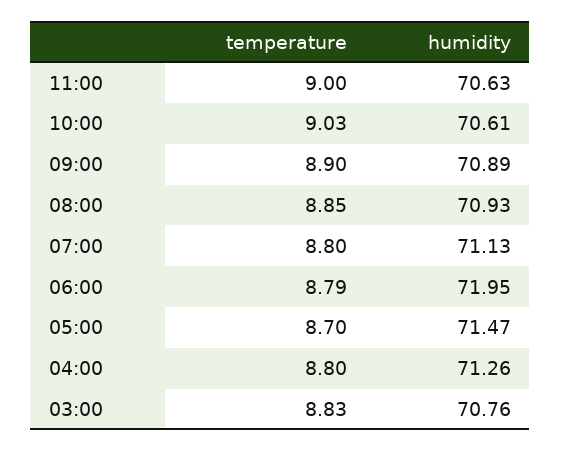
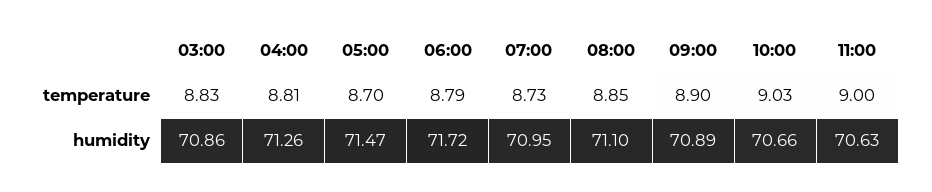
humidity, 10:00: 70.61 -> 70.66
humidity, 08:00: 70.93 -> 71.1
temperature, 07:00: 8.8 -> 8.73
humidity, 07:00: 71.13 -> 70.95
humidity, 06:00: 71.95 -> 71.72
temperature, 04:00: 8.8 -> 8.81
humidity, 03:00: 70.76 -> 70.86

